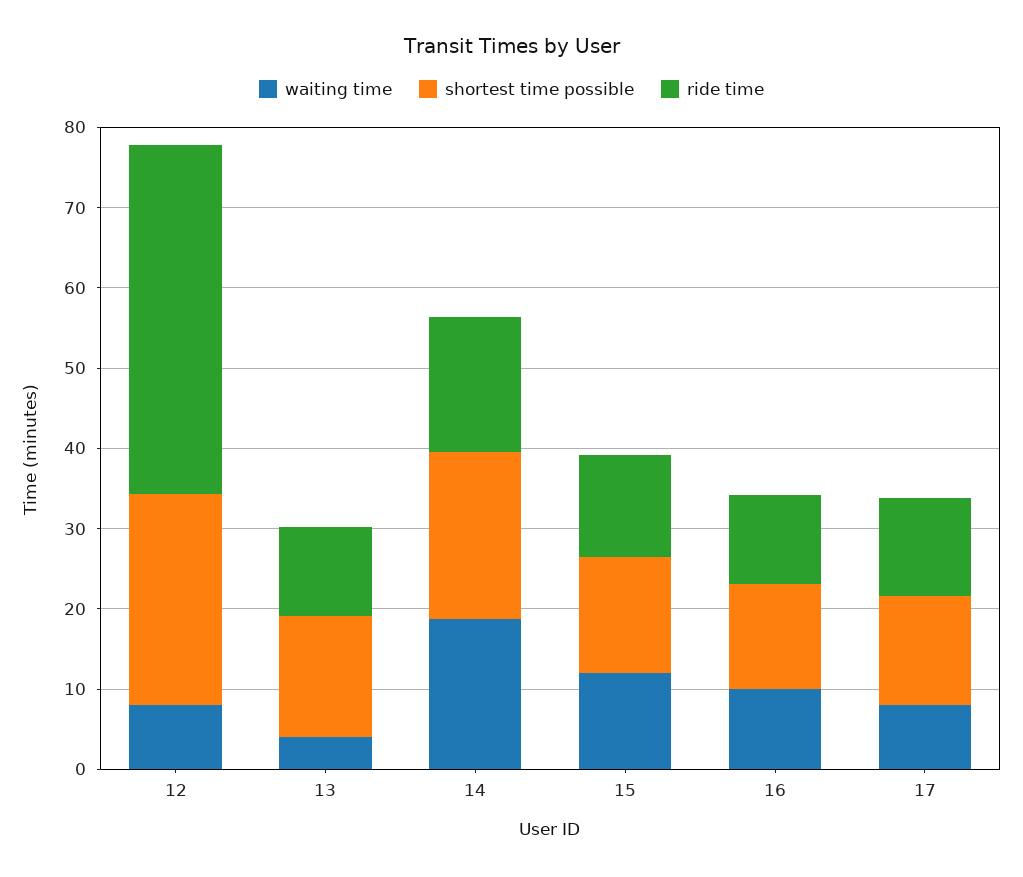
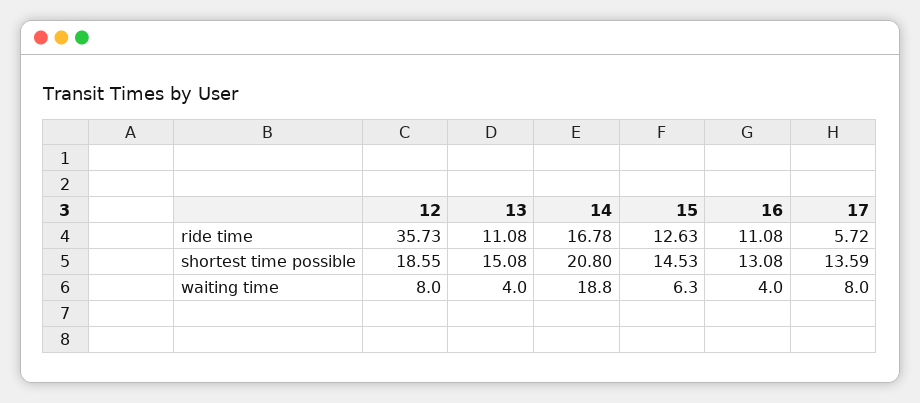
shortest time possible, 12: 26 -> 18.55
ride time, 12: 44 -> 35.73
waiting time, 15: 12 -> 6.3
waiting time, 16: 10 -> 4
ride time, 17: 12 -> 5.72

